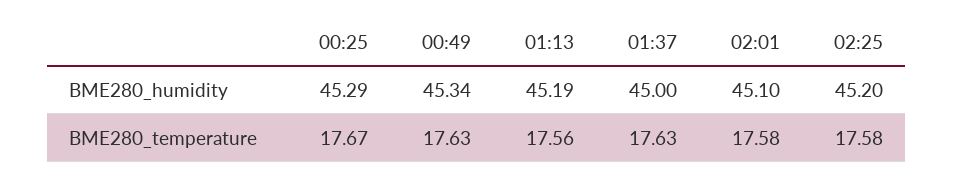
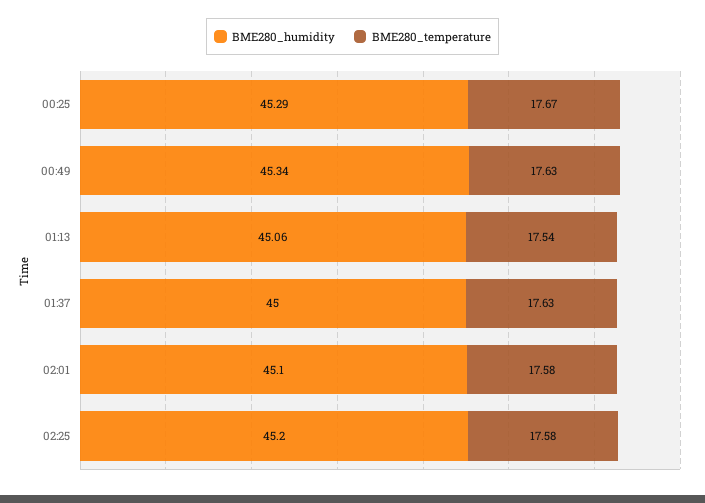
BME280_humidity, 01:13: 45.19 -> 45.06
BME280_temperature, 01:13: 17.56 -> 17.54

